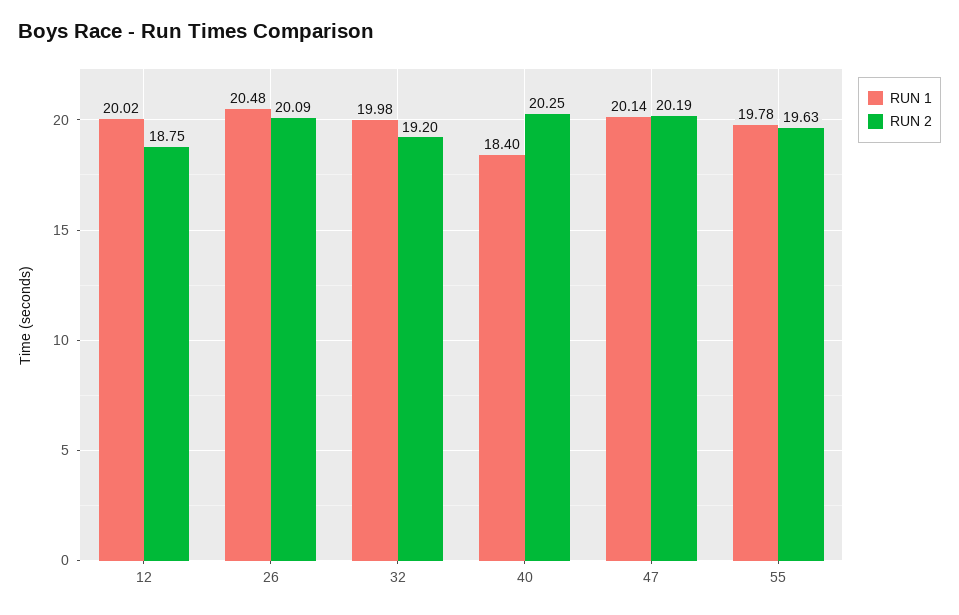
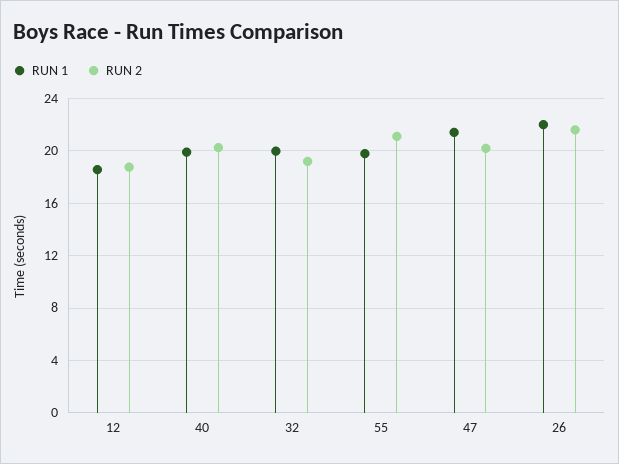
RUN 1, 12: 20.02 -> 18.5
RUN 1, 26: 20.48 -> 22
RUN 2, 26: 20.09 -> 21.5
RUN 1, 40: 18.4 -> 20
RUN 1, 47: 20.14 -> 21.5
RUN 2, 55: 19.63 -> 21

